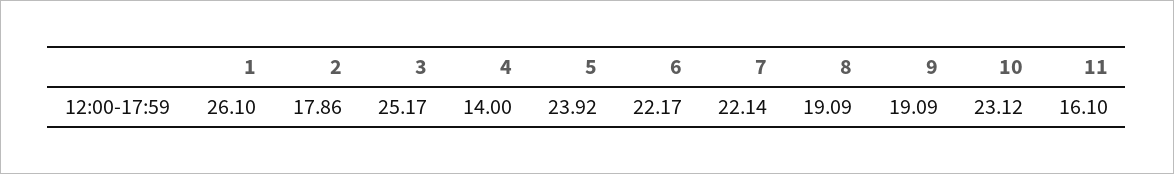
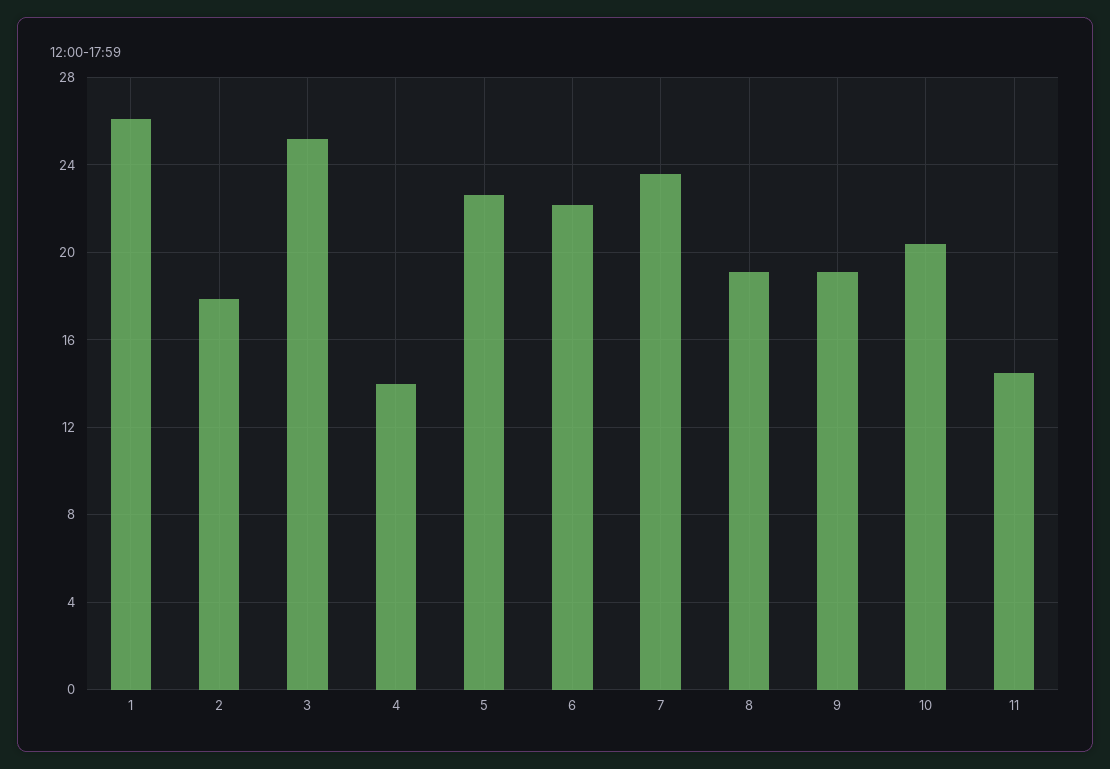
5: 23.92 -> 22.5
7: 22.14 -> 23.5
10: 23.12 -> 20.5
11: 16.1 -> 14.5

